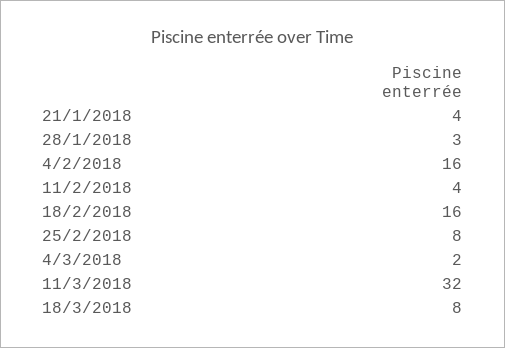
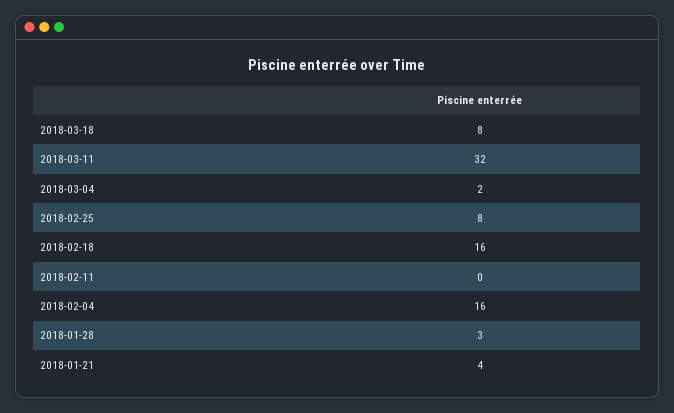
11/2/2018: 4 -> 0

